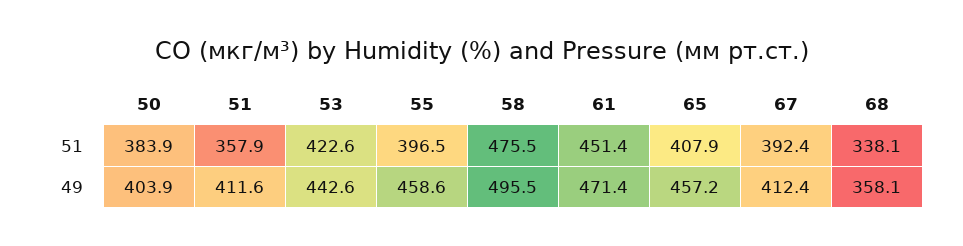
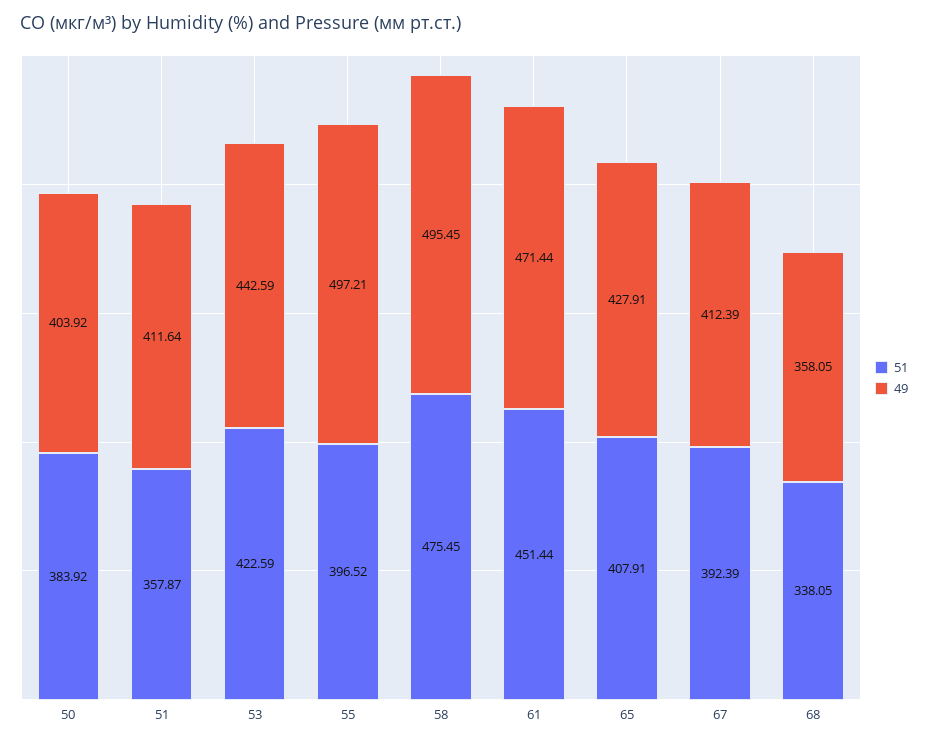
49, 55: 458.6 -> 497.21
49, 65: 457.2 -> 427.91

